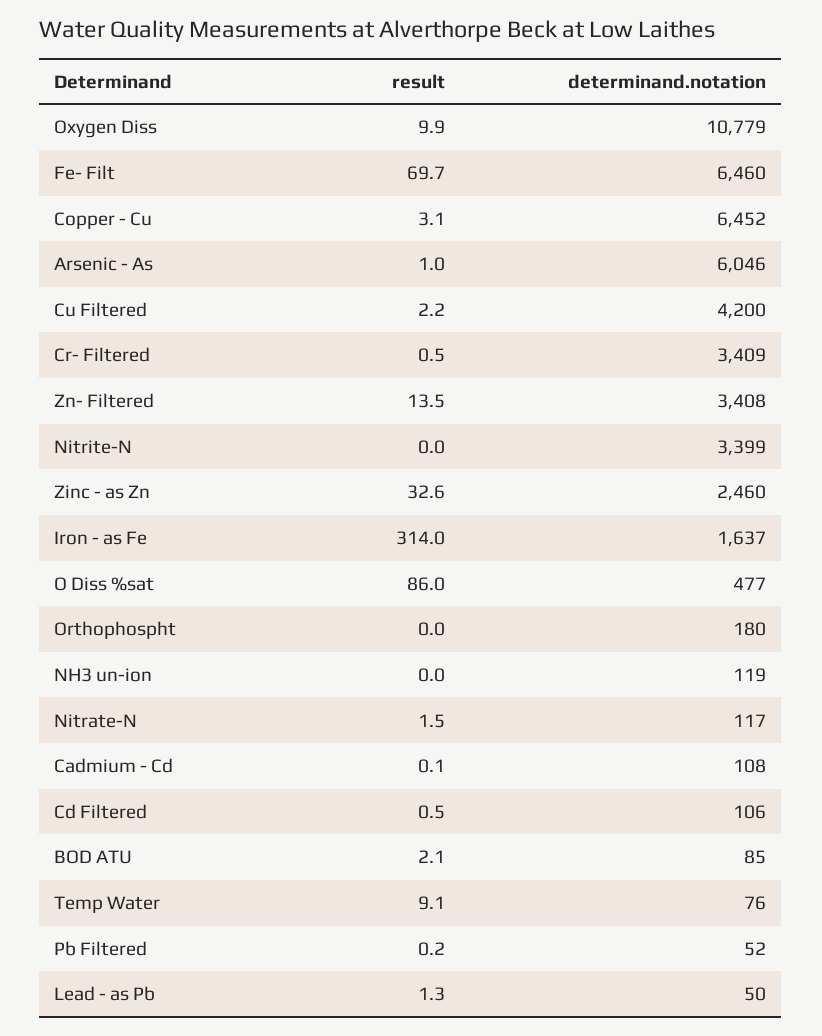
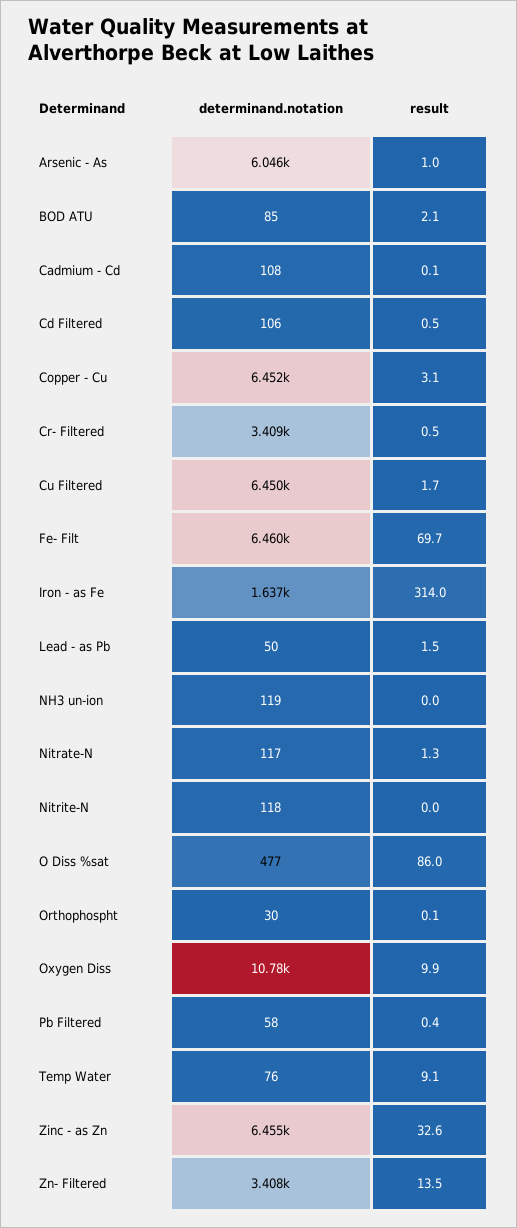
result, Cu Filtered: 2.2 -> 1.7
determinand.notation, Cu Filtered: 4200 -> 6450
determinand.notation, Nitrite-N: 3399 -> 118
determinand.notation, Zinc - as Zn: 2460 -> 6455
result, Orthophospht: 0 -> 0.1
determinand.notation, Orthophospht: 180 -> 30
result, Nitrate-N: 1.5 -> 1.3
result, Pb Filtered: 0.2 -> 0.4
determinand.notation, Pb Filtered: 52 -> 58
result, Lead - as Pb: 1.3 -> 1.5

